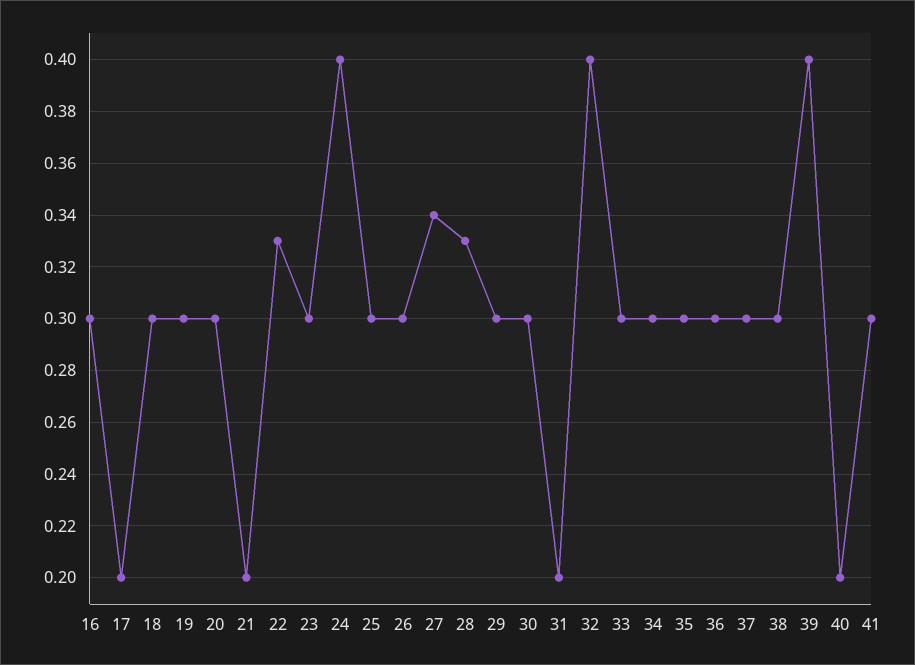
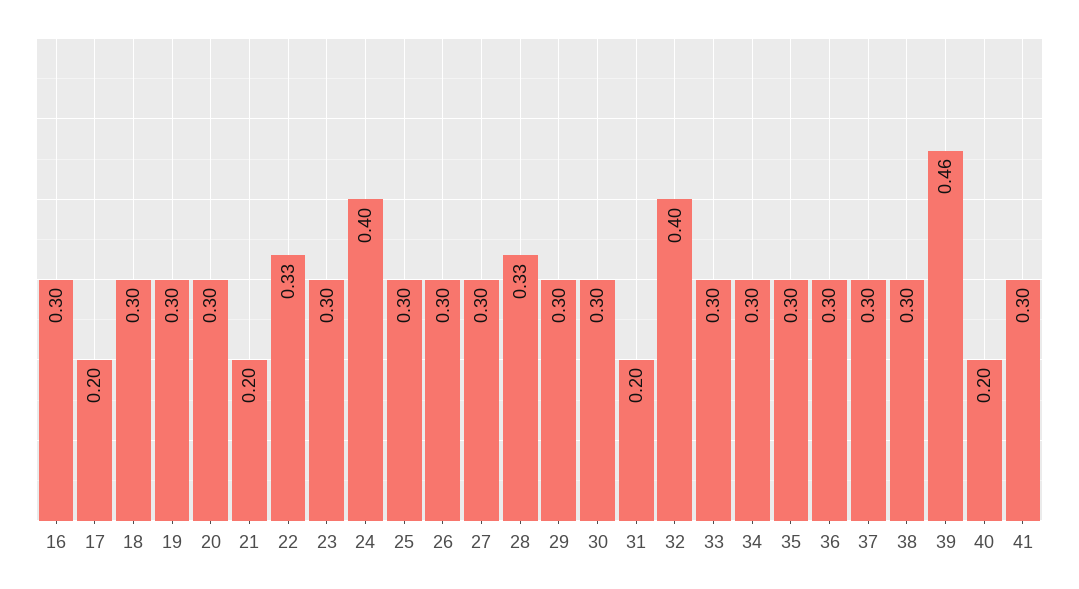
27: 0.34 -> 0.3
39: 0.4 -> 0.46

